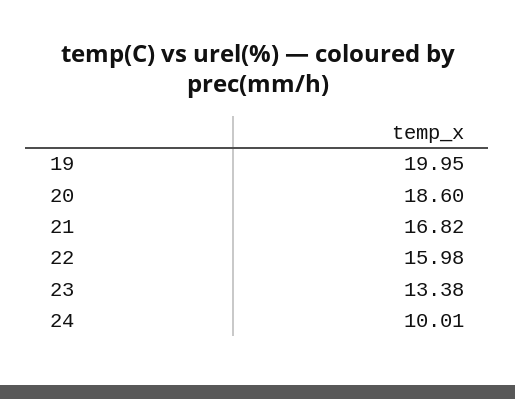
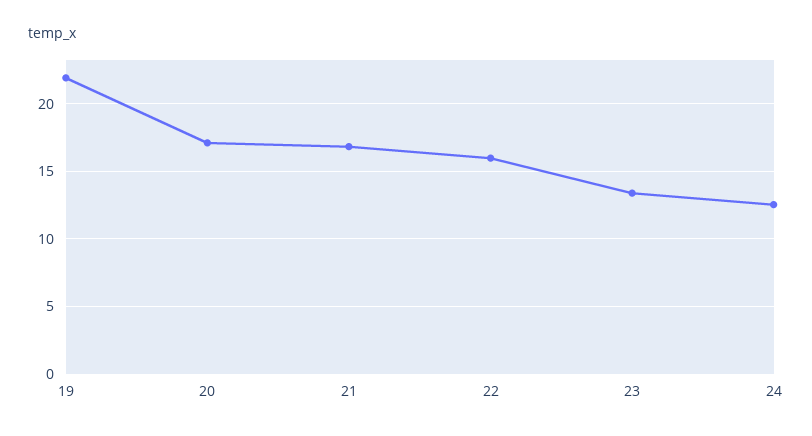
19: 19.95 -> 22
20: 18.6 -> 17
24: 10.01 -> 12.5

